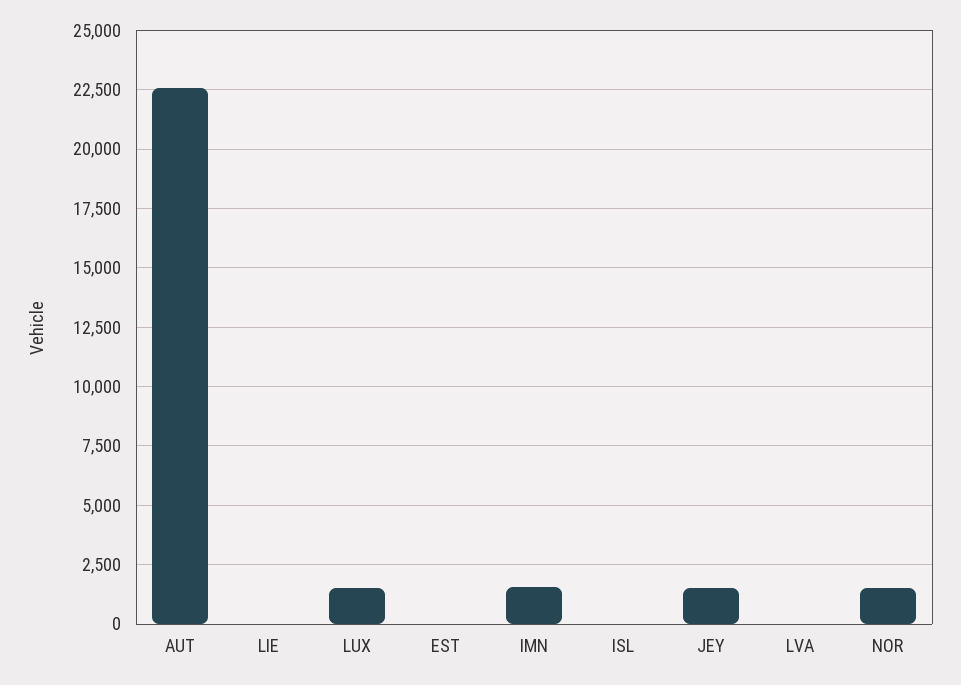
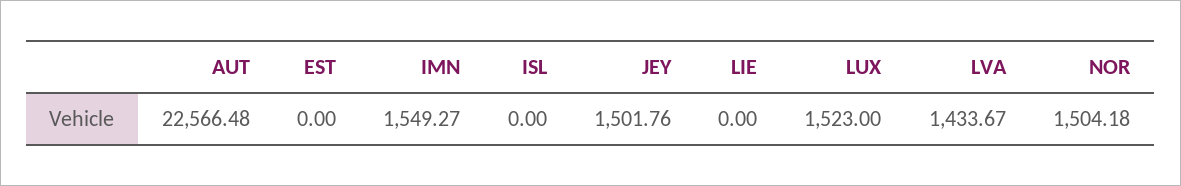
LVA: 0 -> 1433.67

